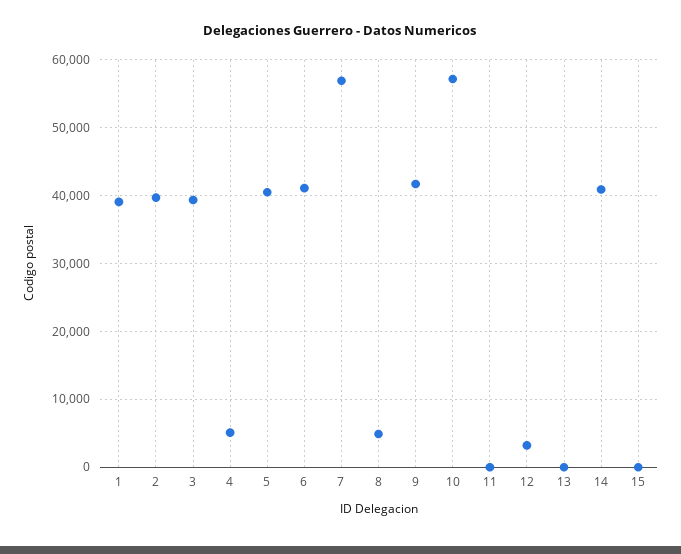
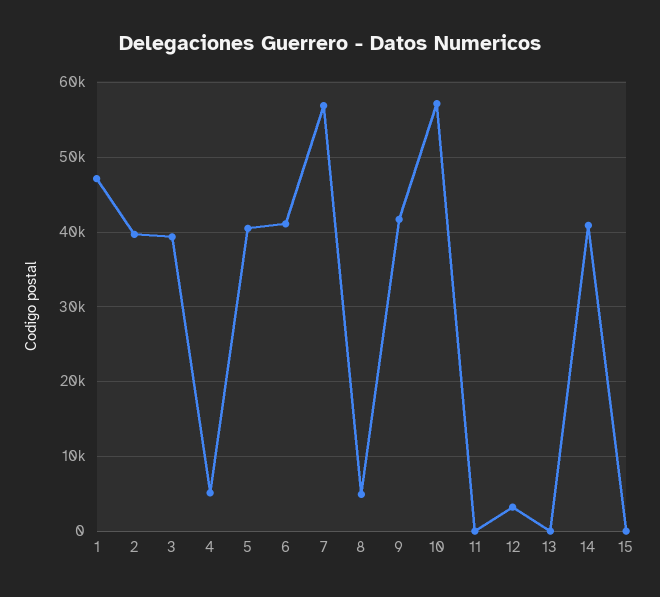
1: 39000 -> 47000

